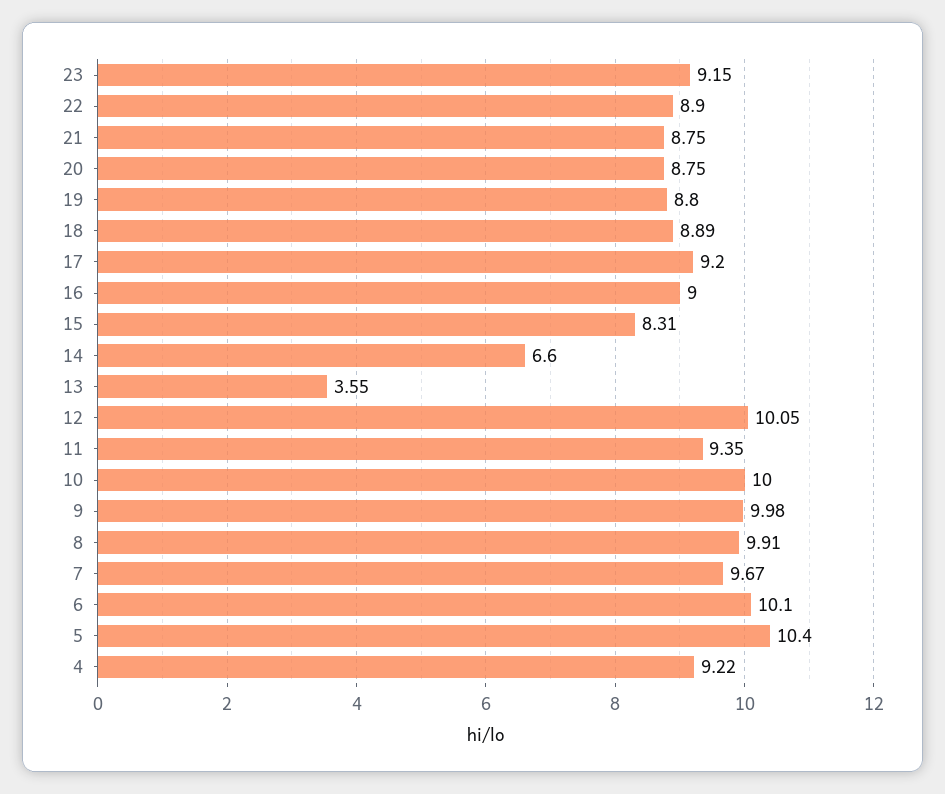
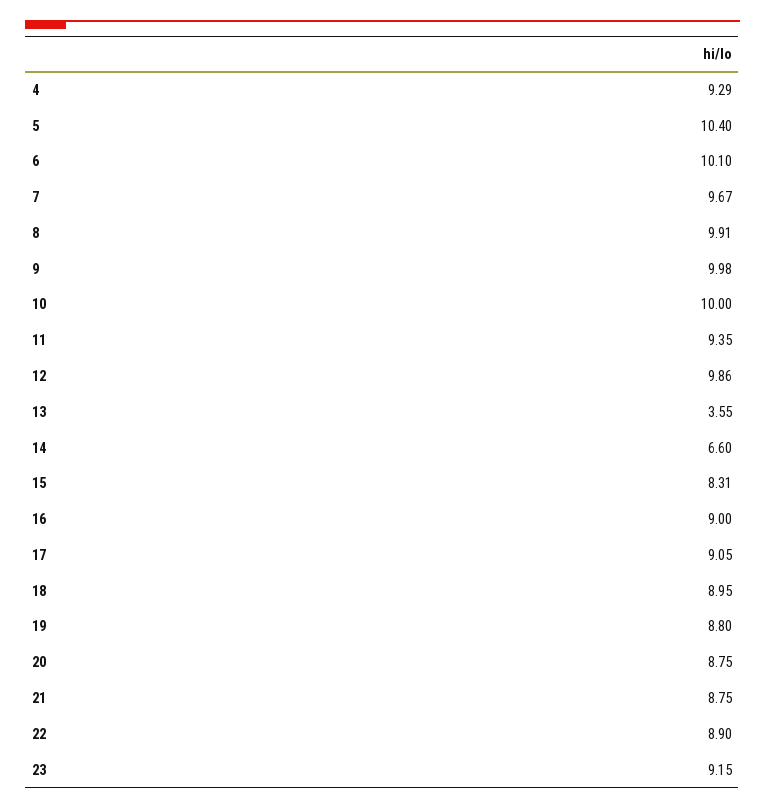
18: 8.89 -> 8.95
17: 9.2 -> 9.05
12: 10.05 -> 9.86
4: 9.22 -> 9.29

